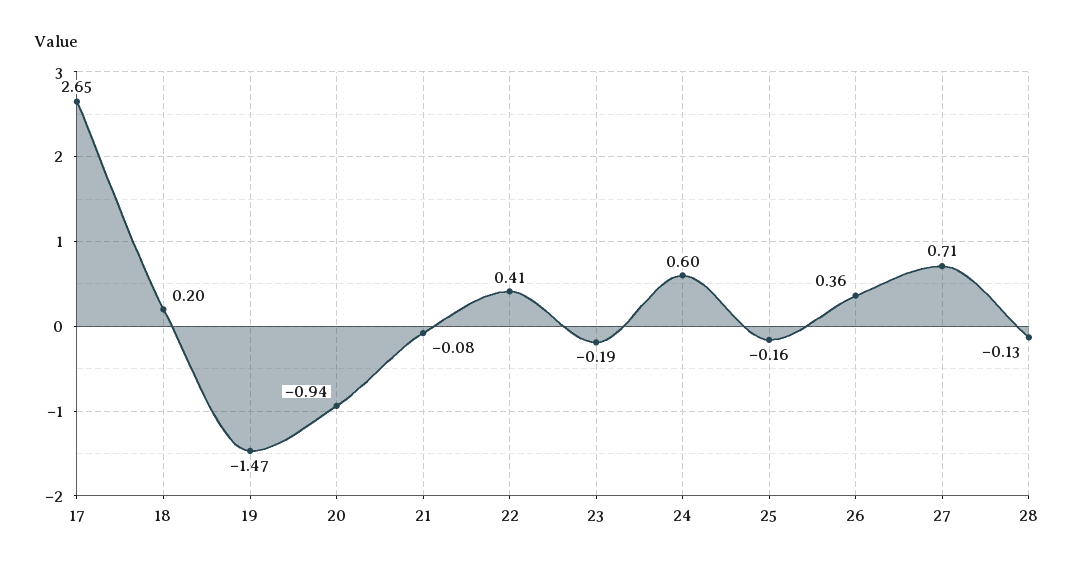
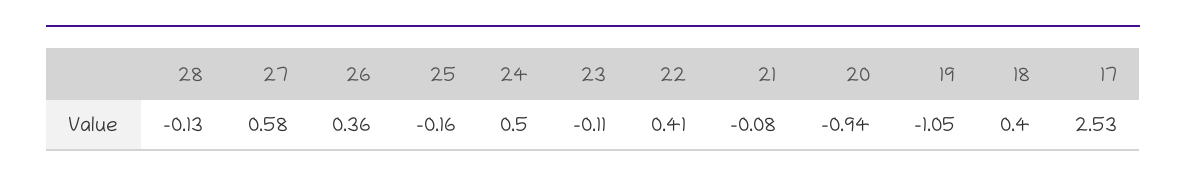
17: 2.65 -> 2.53
18: 0.2 -> 0.4
19: -1.47 -> -1.05
23: -0.19 -> -0.11
24: 0.6 -> 0.5
27: 0.71 -> 0.58

